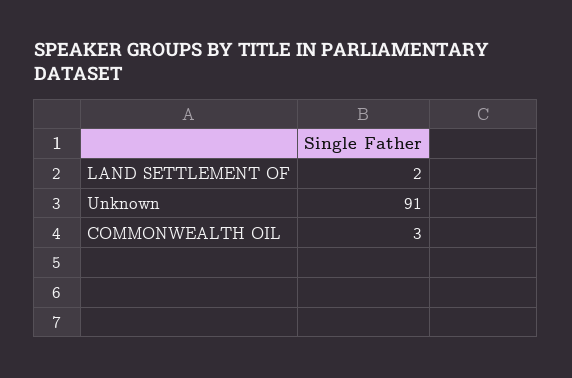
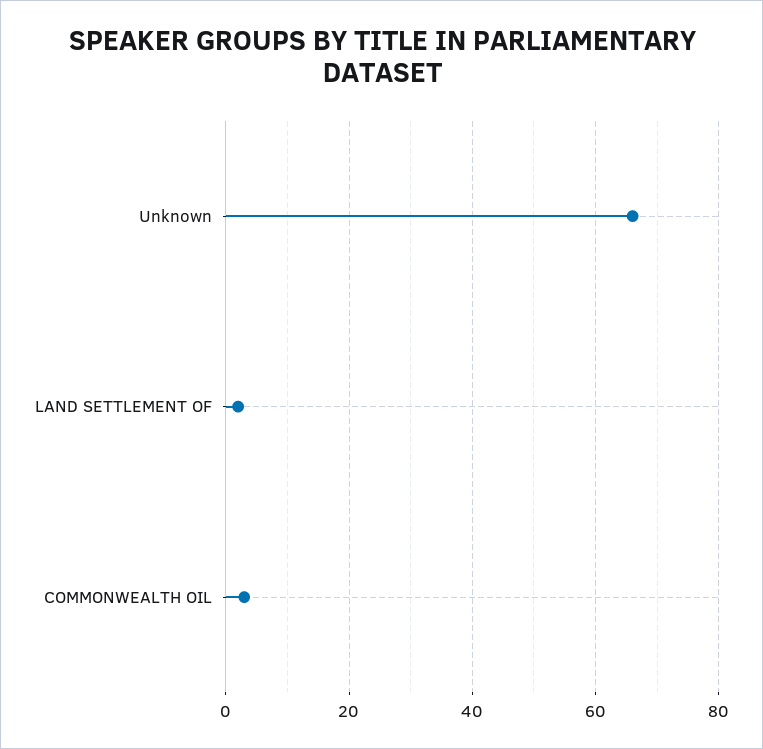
Unknown: 91 -> 65

